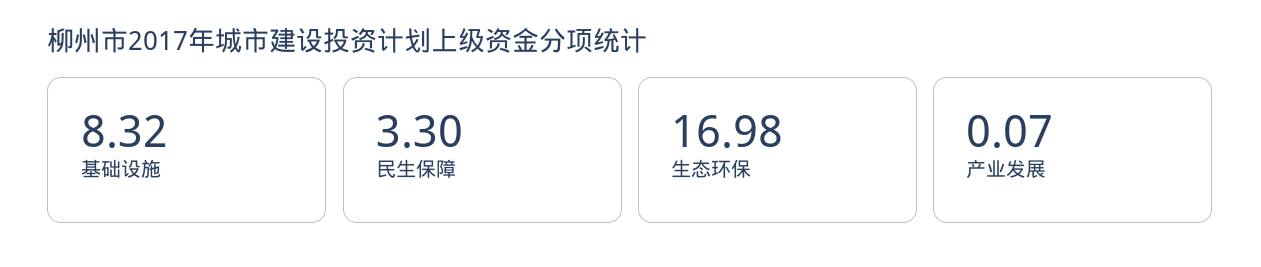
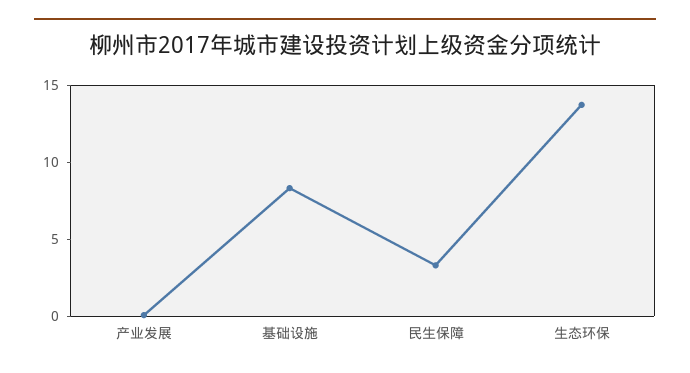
生态环保: 16.98 -> 14

